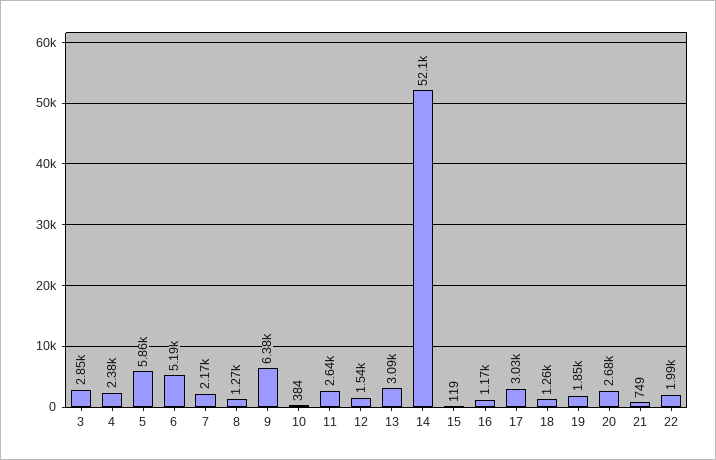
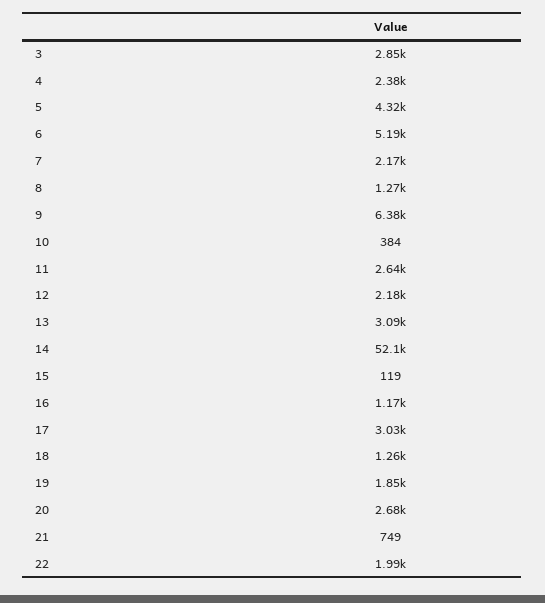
5: 5860 -> 4320
12: 1540 -> 2180

